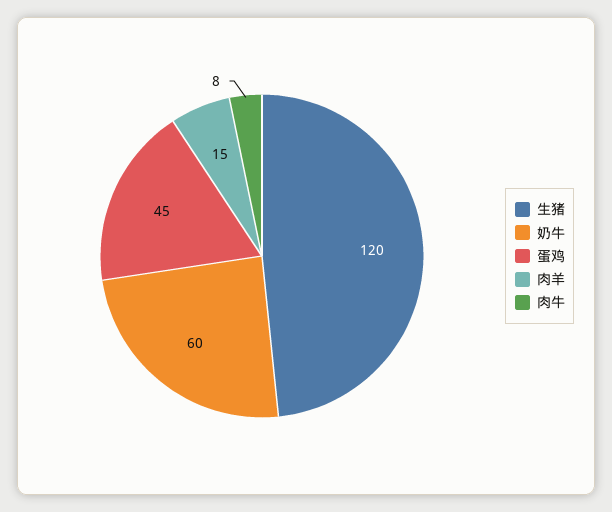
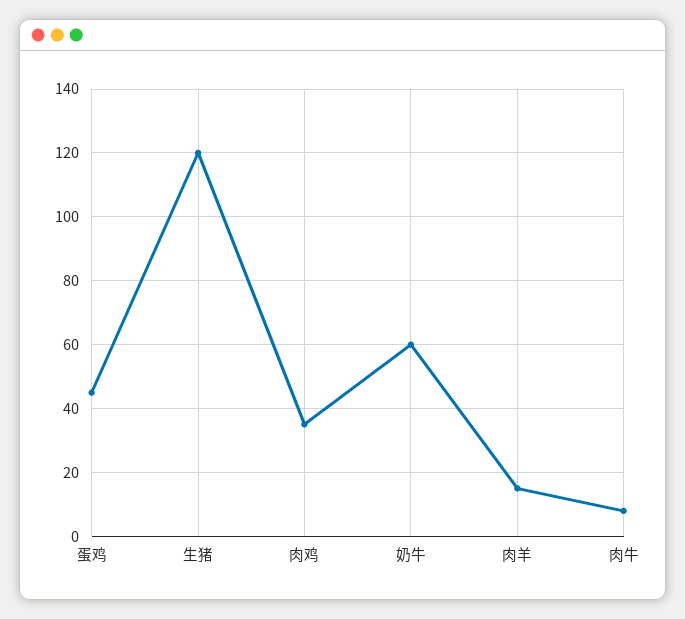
肉鸡: none -> 35

